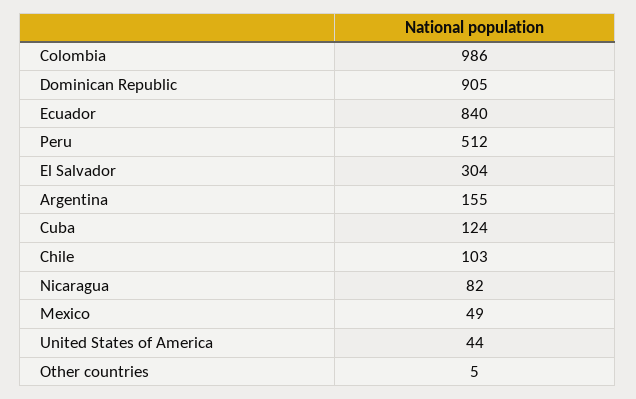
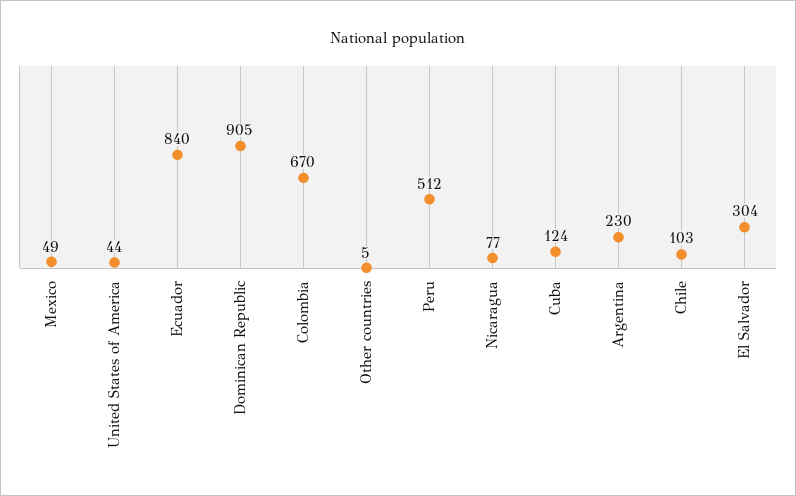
Colombia: 986 -> 670
Argentina: 155 -> 230
Nicaragua: 82 -> 77

